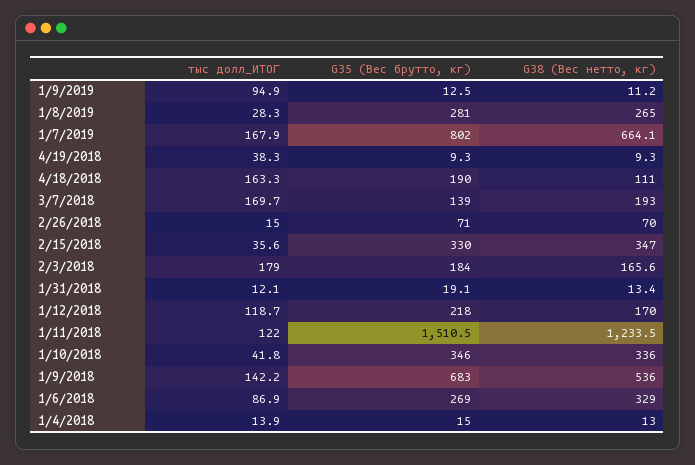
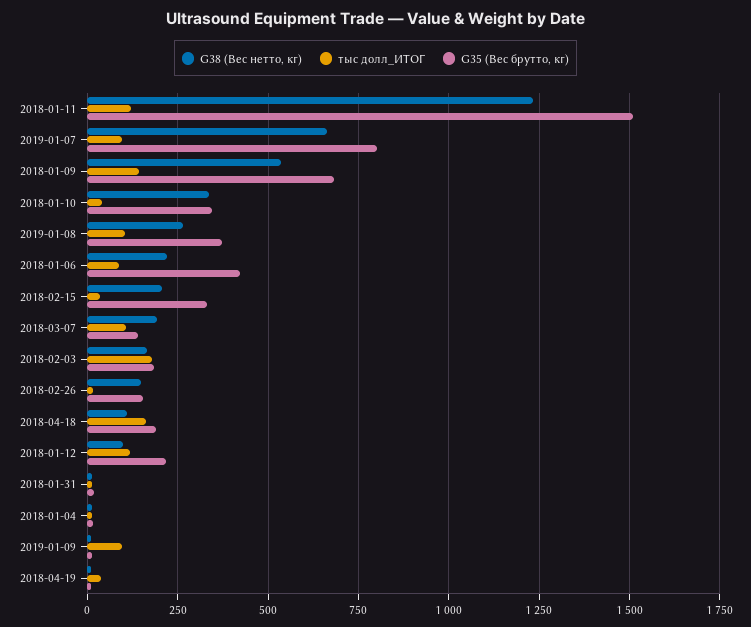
тыс долл_ИТОГ, 1/8/2019: 28.3 -> 100
G35 (Вес брутто, кг), 1/8/2019: 281 -> 375
тыс долл_ИТОГ, 1/7/2019: 167.9 -> 100
тыс долл_ИТОГ, 3/7/2018: 169.7 -> 100
G35 (Вес брутто, кг), 2/26/2018: 71 -> 150
G38 (Вес нетто, кг), 2/26/2018: 70 -> 150
G38 (Вес нетто, кг), 2/15/2018: 347 -> 200
G38 (Вес нетто, кг), 1/12/2018: 170 -> 100
G35 (Вес брутто, кг), 1/6/2018: 269 -> 425
G38 (Вес нетто, кг), 1/6/2018: 329 -> 225

